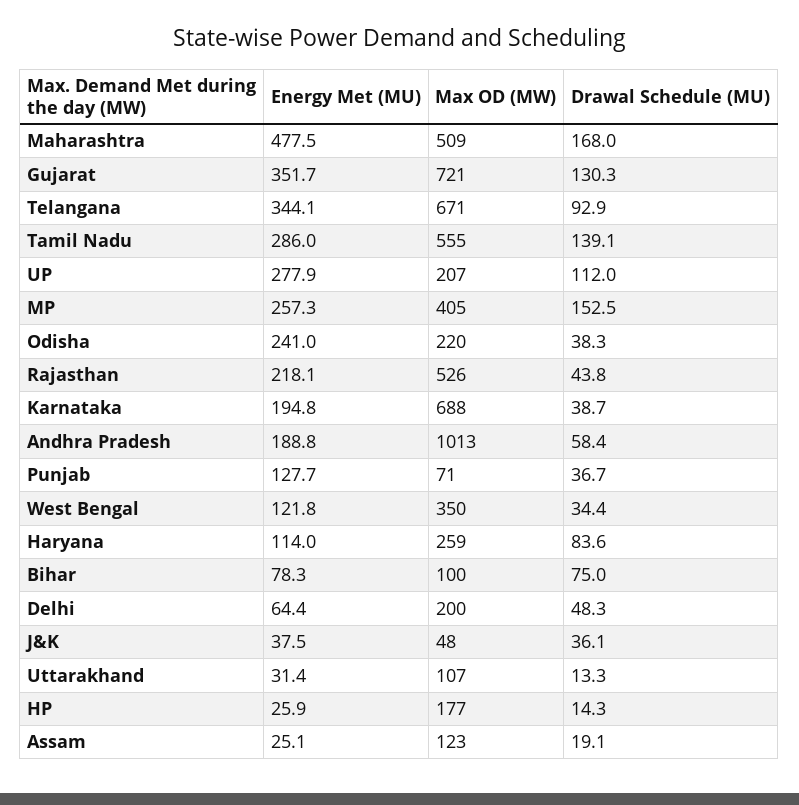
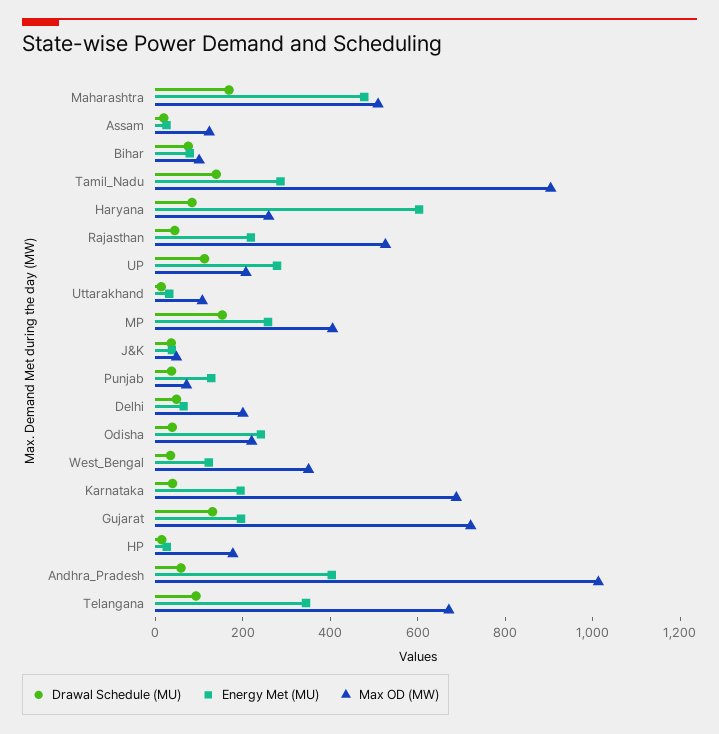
Energy Met (MU), Gujarat: 351.7 -> 200
Max OD (MW), Tamil Nadu: 555 -> 900
Energy Met (MU), Andhra Pradesh: 188.8 -> 400
Energy Met (MU), Haryana: 114 -> 600

